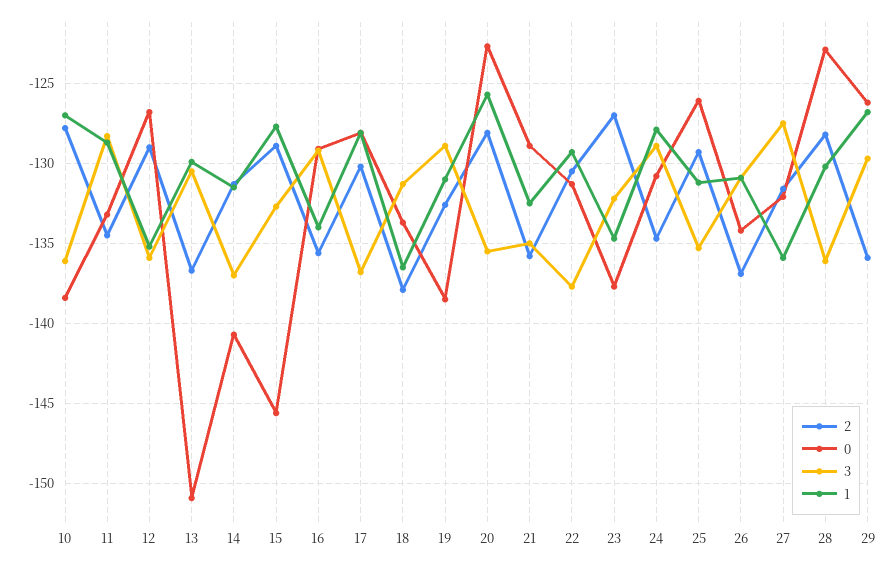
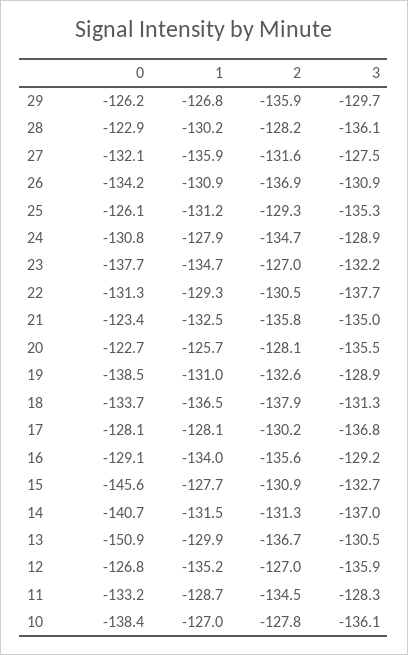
2, 12: -129 -> -127
2, 15: -129 -> -130.9
0, 21: -129 -> -123.4

